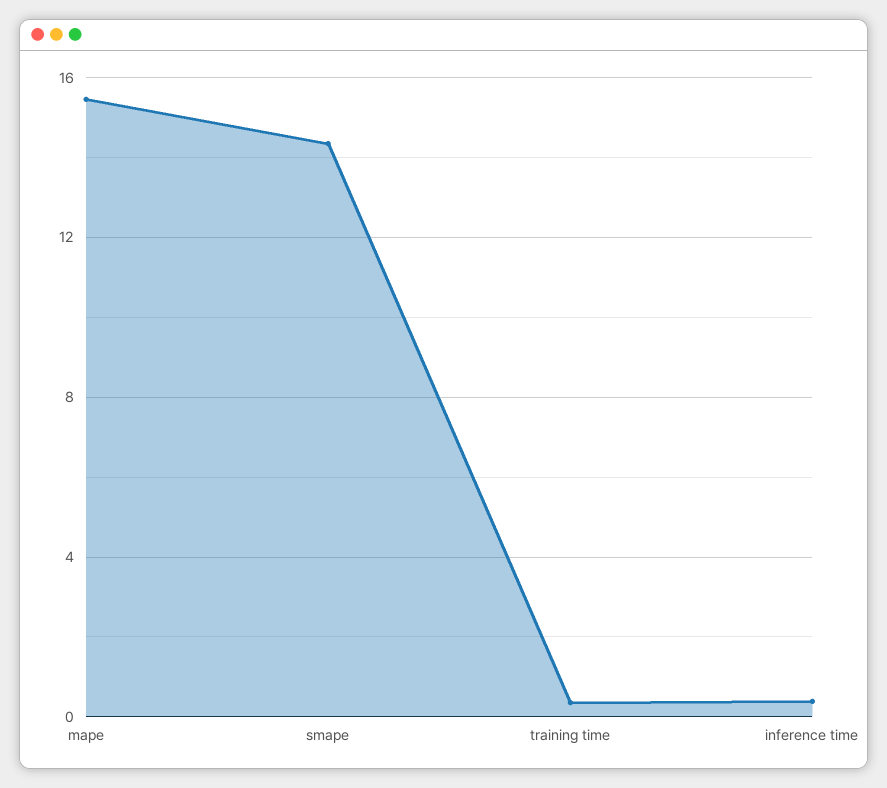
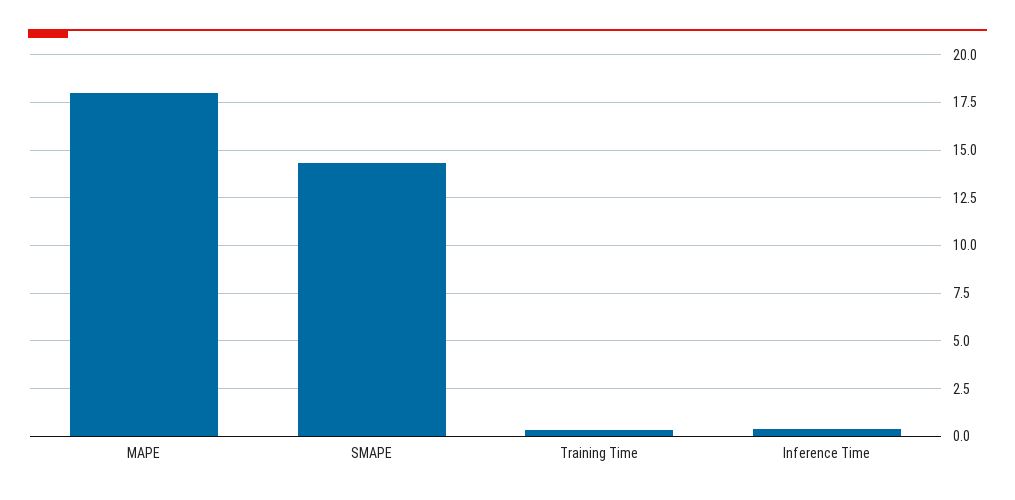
mape: 15.5 -> 18

